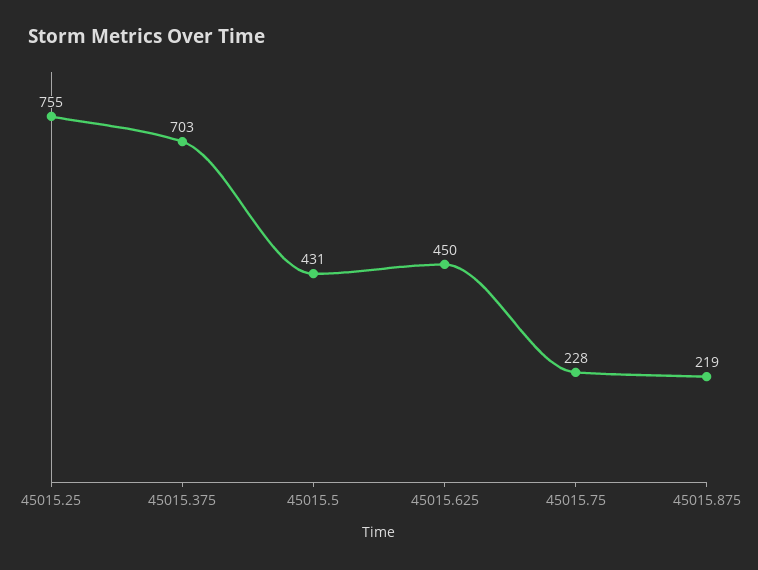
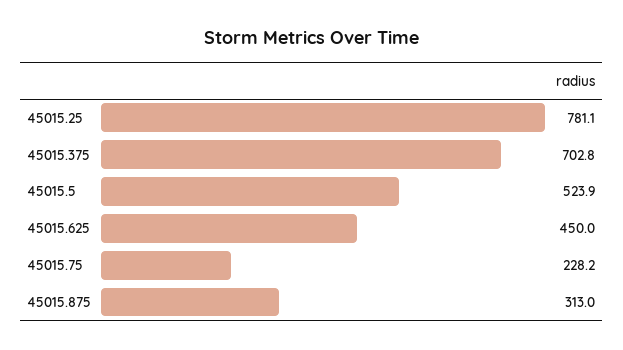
45015.25: 755 -> 781.1
45015.5: 431 -> 523.9
45015.875: 219 -> 313

